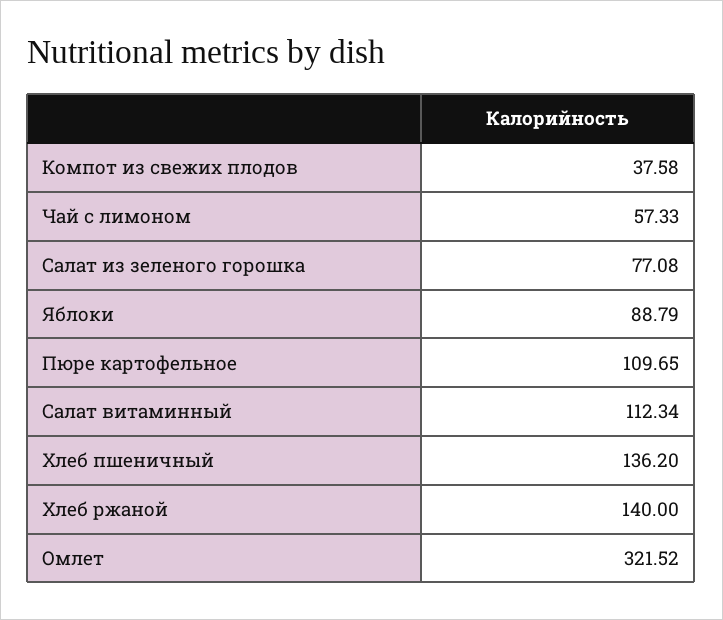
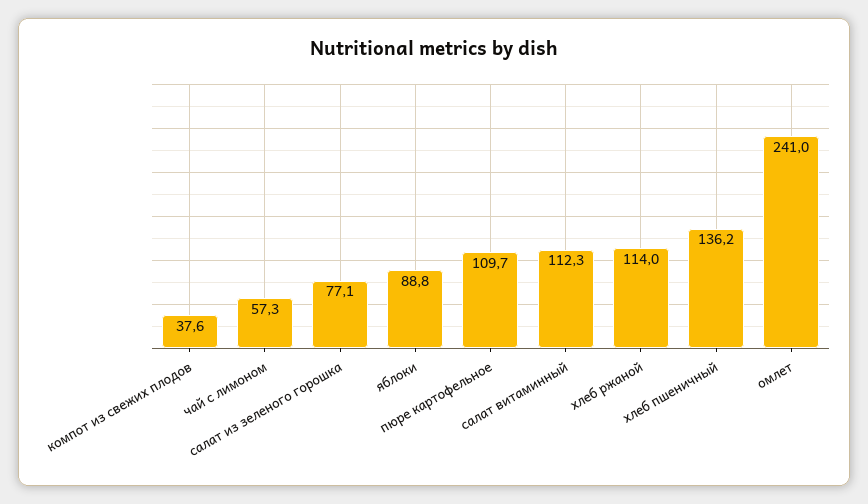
Хлеб ржаной: 140 -> 114
Омлет: 321.52 -> 241

